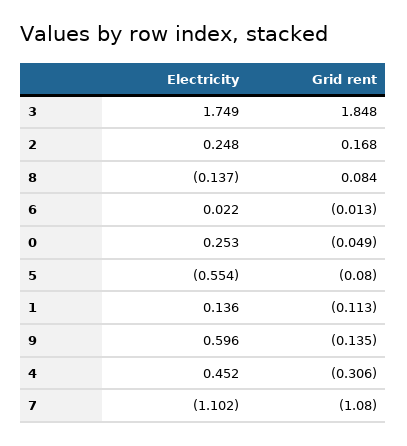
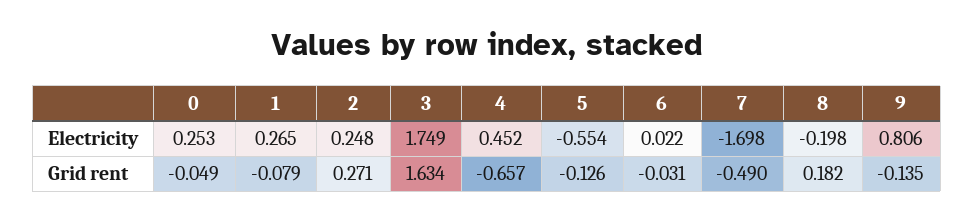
Grid rent, 3: 1.848 -> 1.634
Grid rent, 2: 0.168 -> 0.271
Electricity, 8: -0.137 -> -0.198
Grid rent, 8: 0.084 -> 0.182
Grid rent, 6: -0.013 -> -0.031
Grid rent, 5: -0.08 -> -0.126
Electricity, 1: 0.136 -> 0.265
Grid rent, 1: -0.113 -> -0.079
Electricity, 9: 0.596 -> 0.806
Grid rent, 4: -0.306 -> -0.657
Electricity, 7: -1.102 -> -1.698
Grid rent, 7: -1.08 -> -0.49

